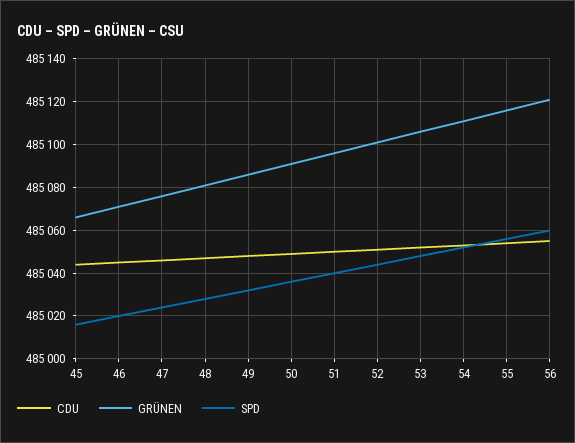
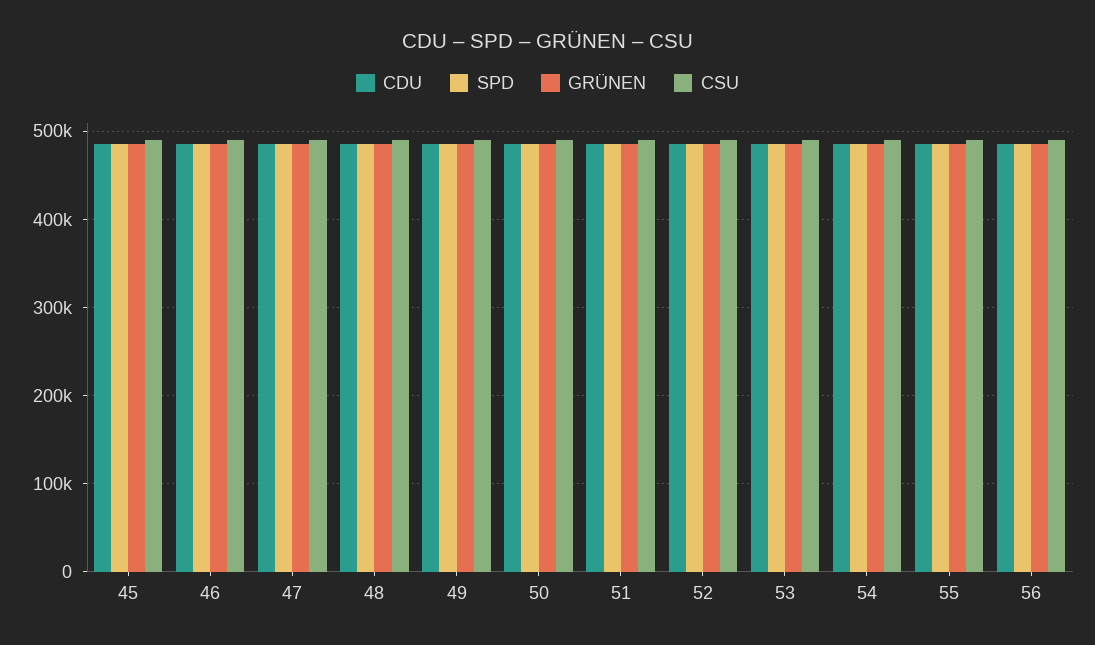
CSU, 45: none -> 490000
CSU, 46: none -> 490000
CSU, 47: none -> 490000
CSU, 48: none -> 490000
CSU, 49: none -> 490000
CSU, 50: none -> 490000
CSU, 51: none -> 490000
CSU, 52: none -> 490000
CSU, 53: none -> 490000
CSU, 54: none -> 490000
CSU, 55: none -> 490000
CSU, 56: none -> 490000

